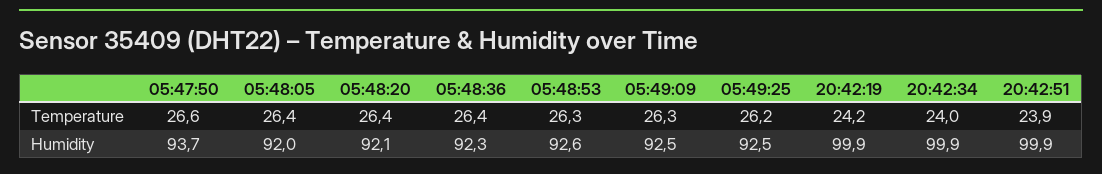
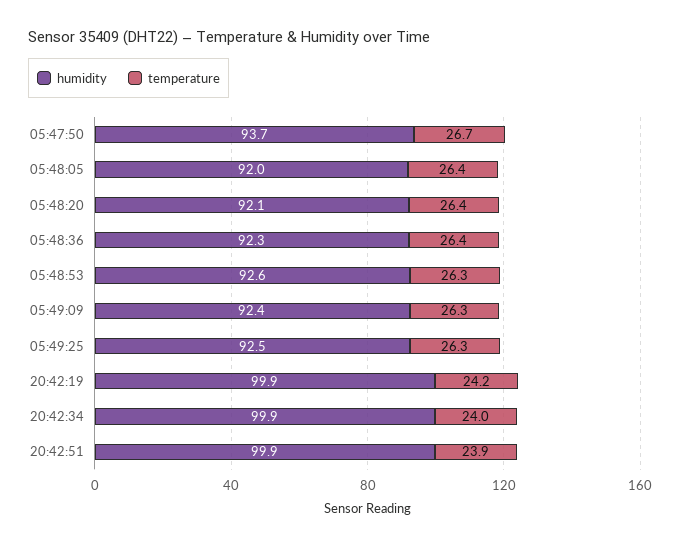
Temperature, 05:47:50: 26.6 -> 26.7
Temperature, 05:49:25: 26.2 -> 26.3
Humidity, 05:49:09: 92.5 -> 92.4

